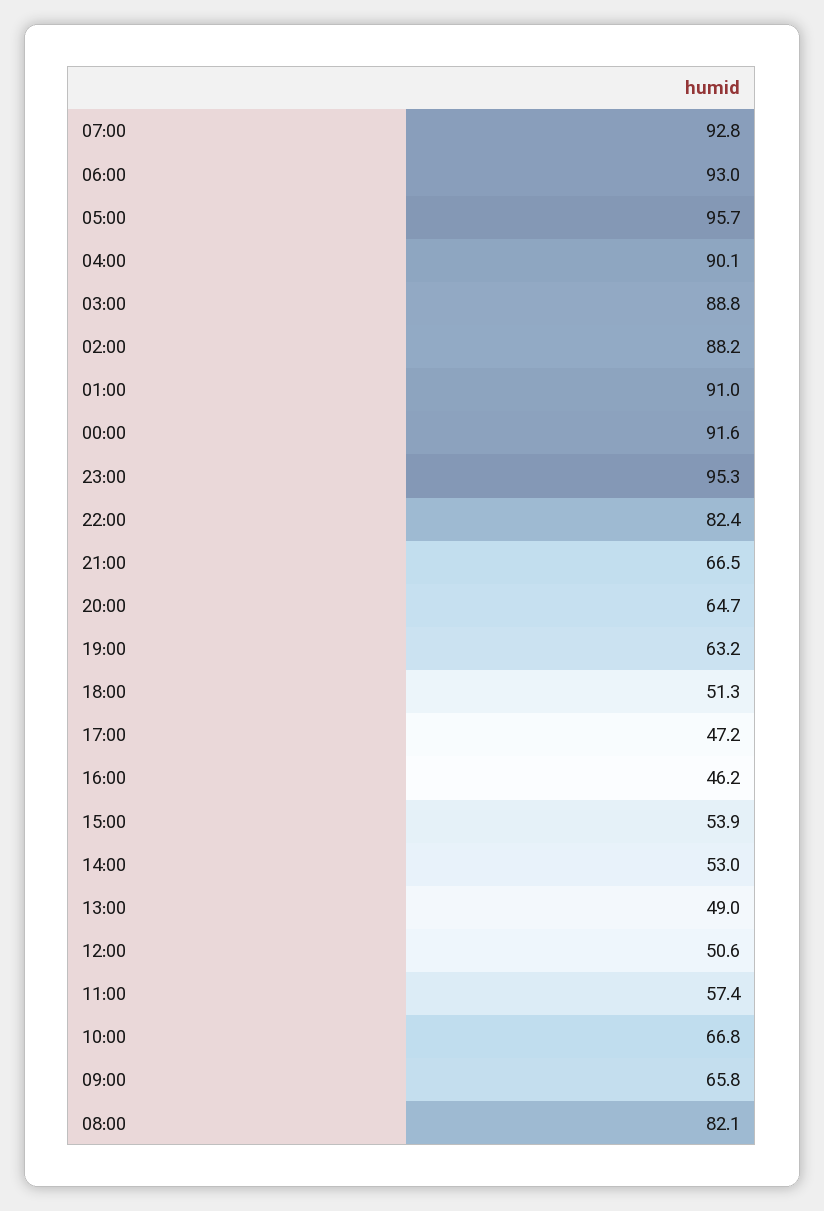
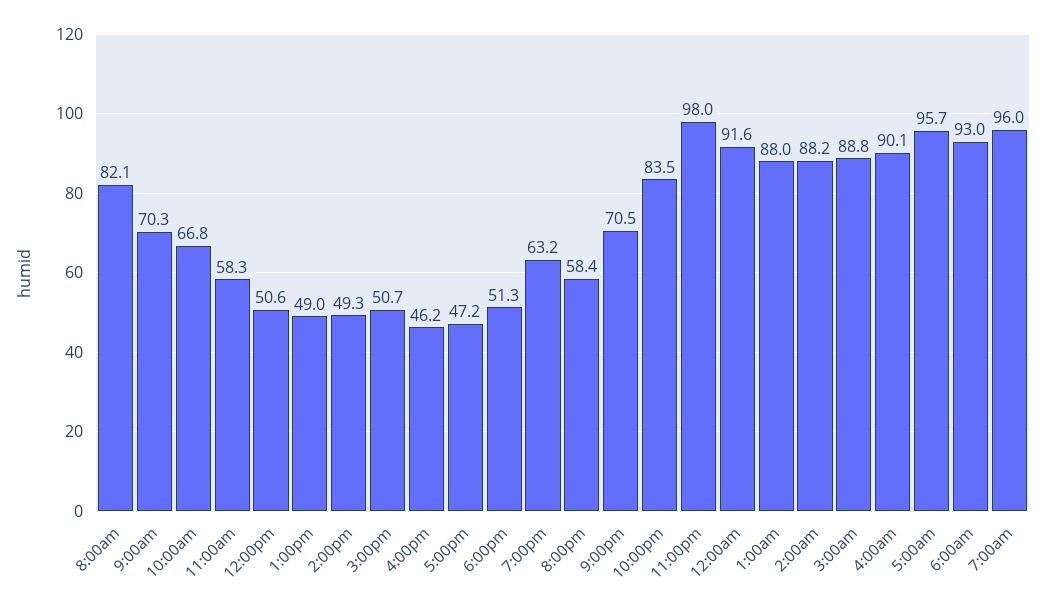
07:00: 92.8 -> 96
01:00: 91 -> 88
23:00: 95.3 -> 98
22:00: 82.4 -> 83.5
21:00: 66.5 -> 70.5
20:00: 64.7 -> 58.4
15:00: 53.9 -> 50.7
14:00: 53 -> 49.3
11:00: 57.4 -> 58.3
09:00: 65.8 -> 70.3

